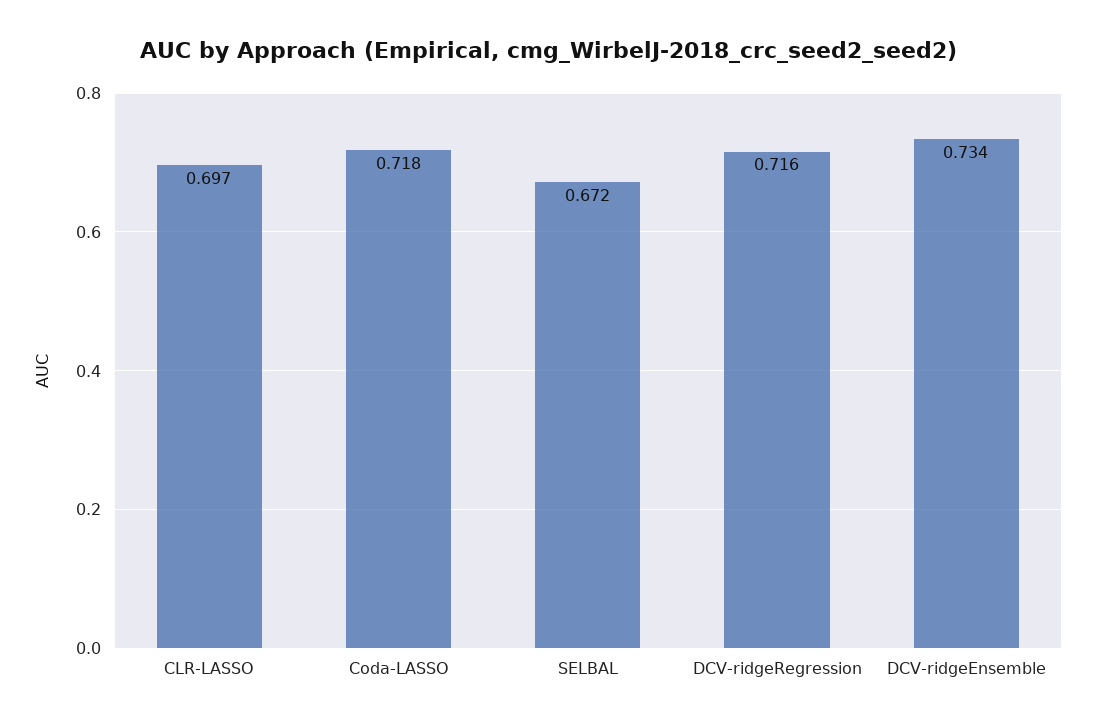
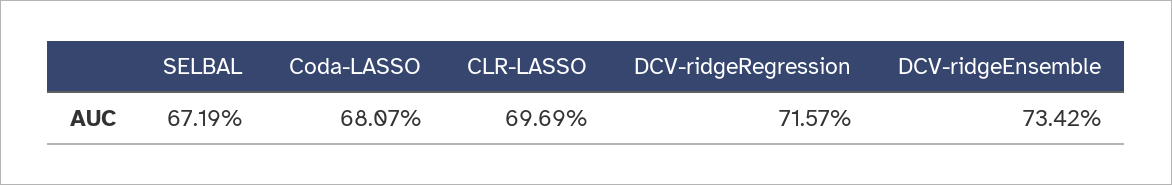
Coda-LASSO: 0.718 -> 0.6807

